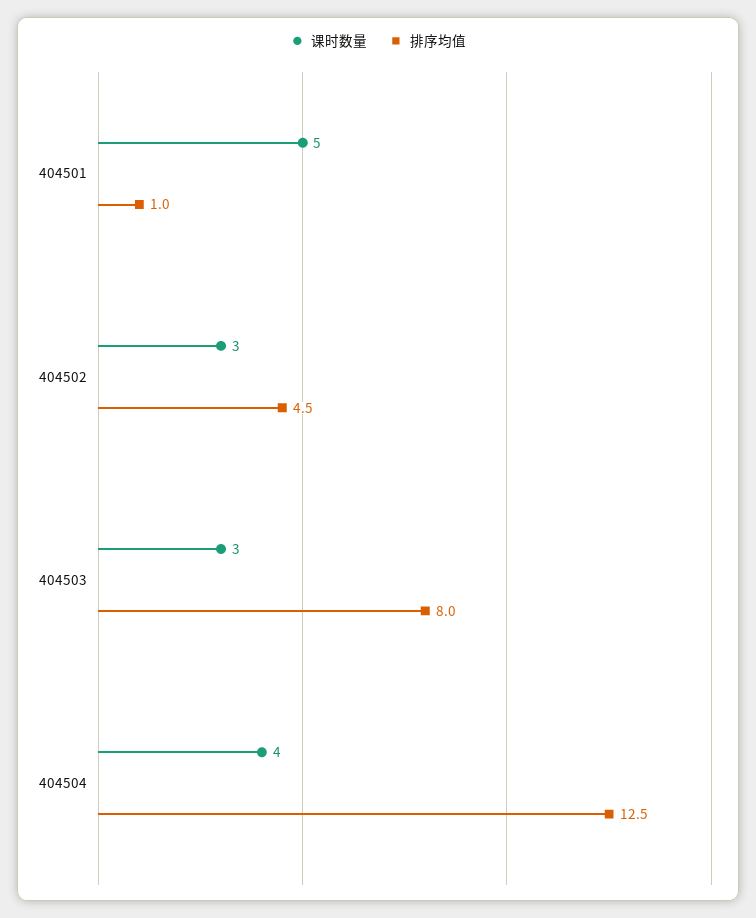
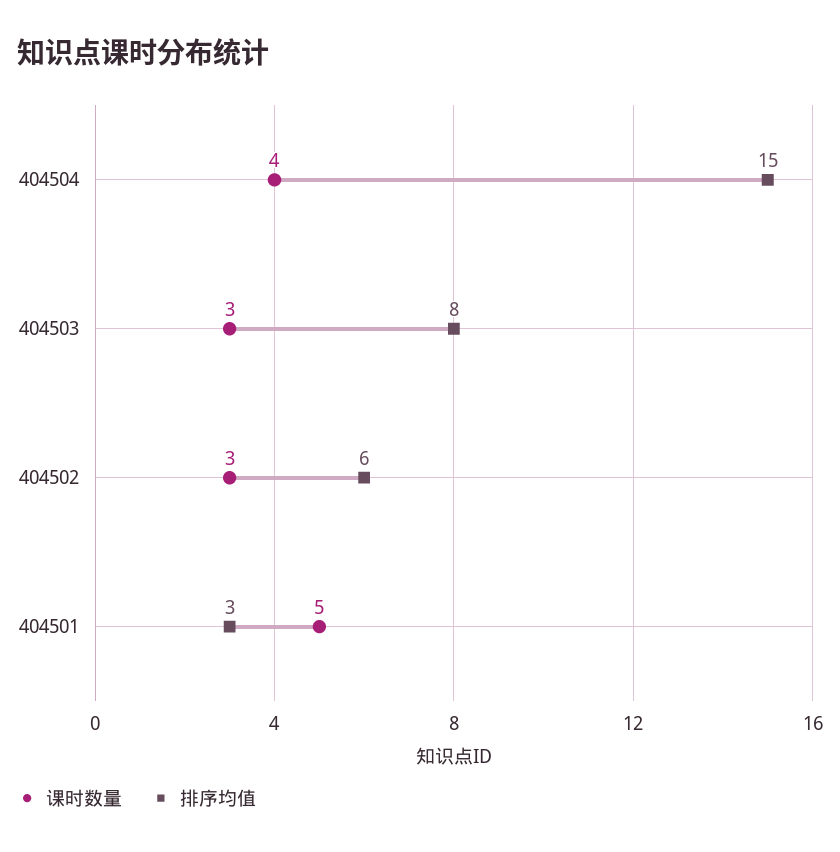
排序均值, 404501: 1 -> 3
排序均值, 404502: 4.5 -> 6
排序均值, 404504: 12.5 -> 15

